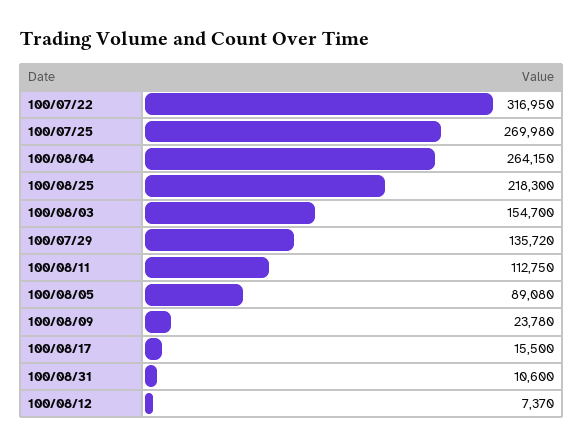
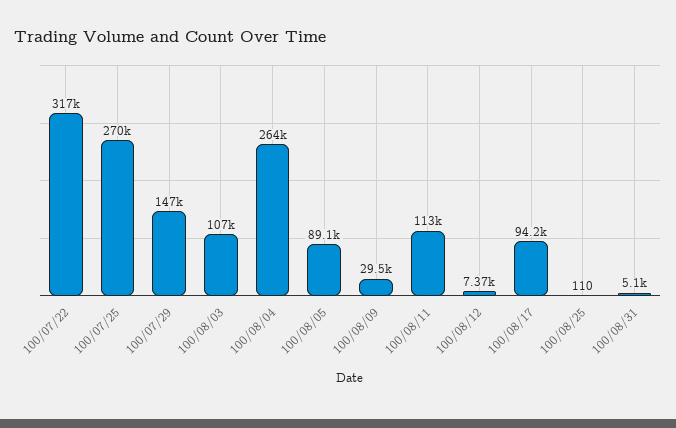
100/08/25: 218300 -> 110
100/08/03: 154700 -> 107000
100/07/29: 135720 -> 147000
100/08/09: 23780 -> 29500
100/08/17: 15500 -> 94200
100/08/31: 10600 -> 5100

